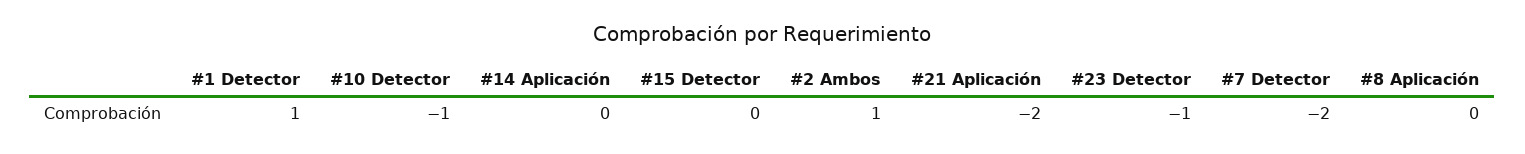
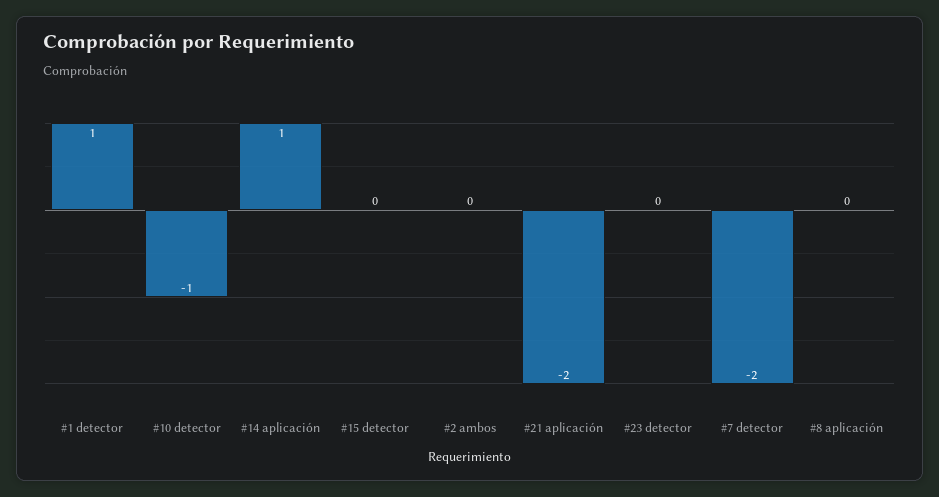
#14 Aplicación: 0 -> 1
#2 Ambos: 1 -> 0
#23 Detector: -1 -> 0

